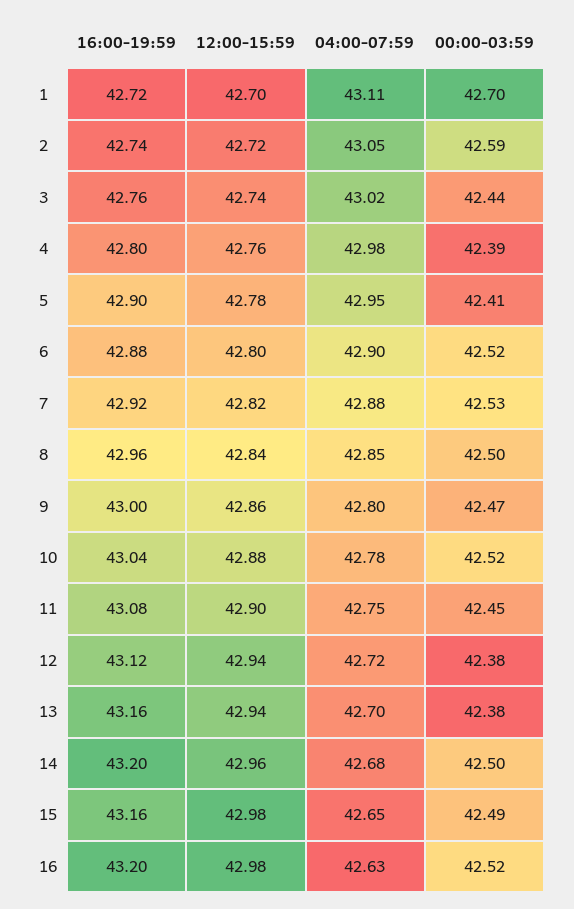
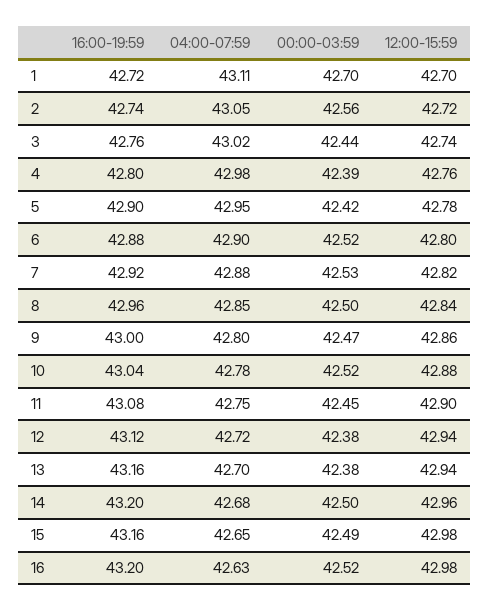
00:00-03:59, 2: 42.59 -> 42.56
00:00-03:59, 5: 42.41 -> 42.42

